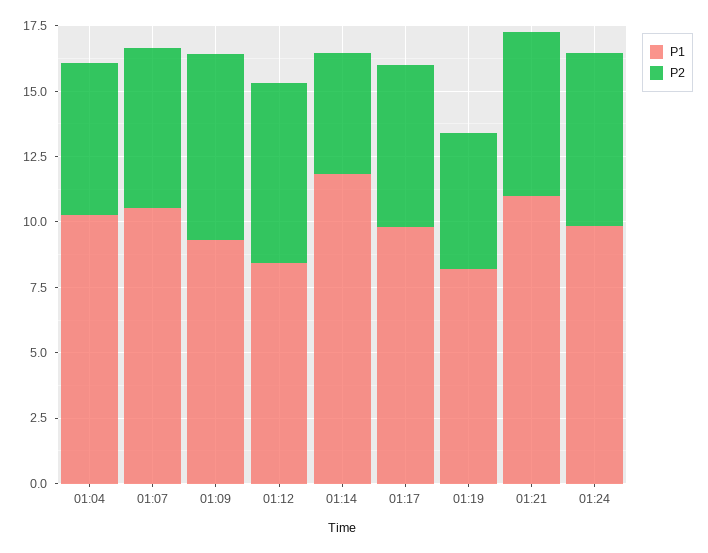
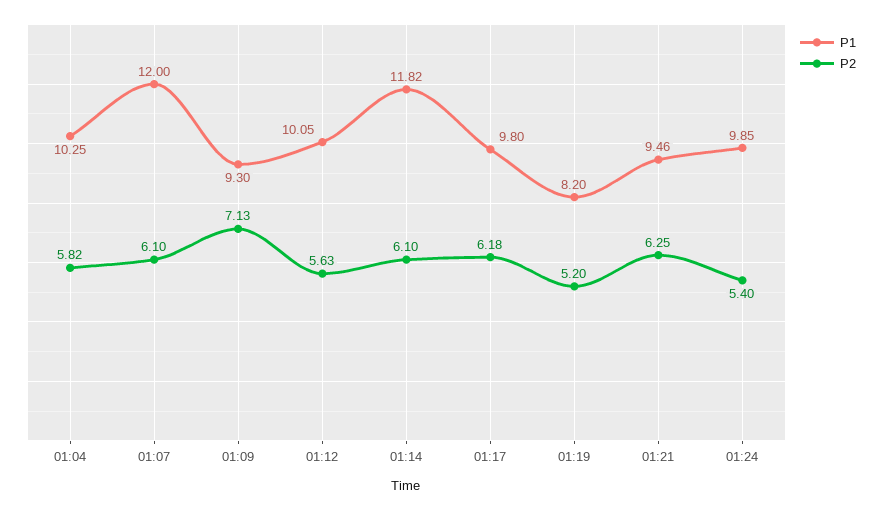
P1, 01:07: 10.5 -> 12
P1, 01:12: 8.5 -> 10.05
P2, 01:12: 7 -> 5.63
P2, 01:14: 4.5 -> 6.1
P1, 01:21: 11 -> 9.46
P2, 01:24: 6.5 -> 5.4

